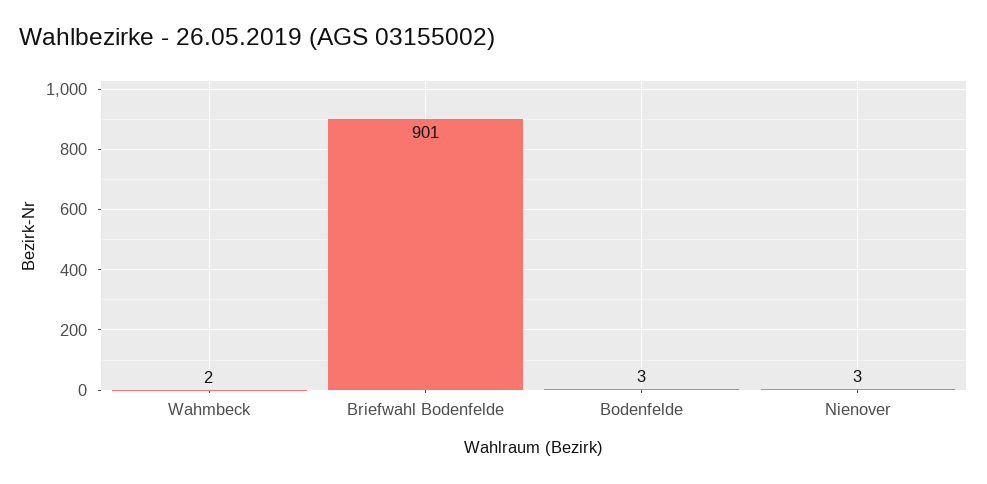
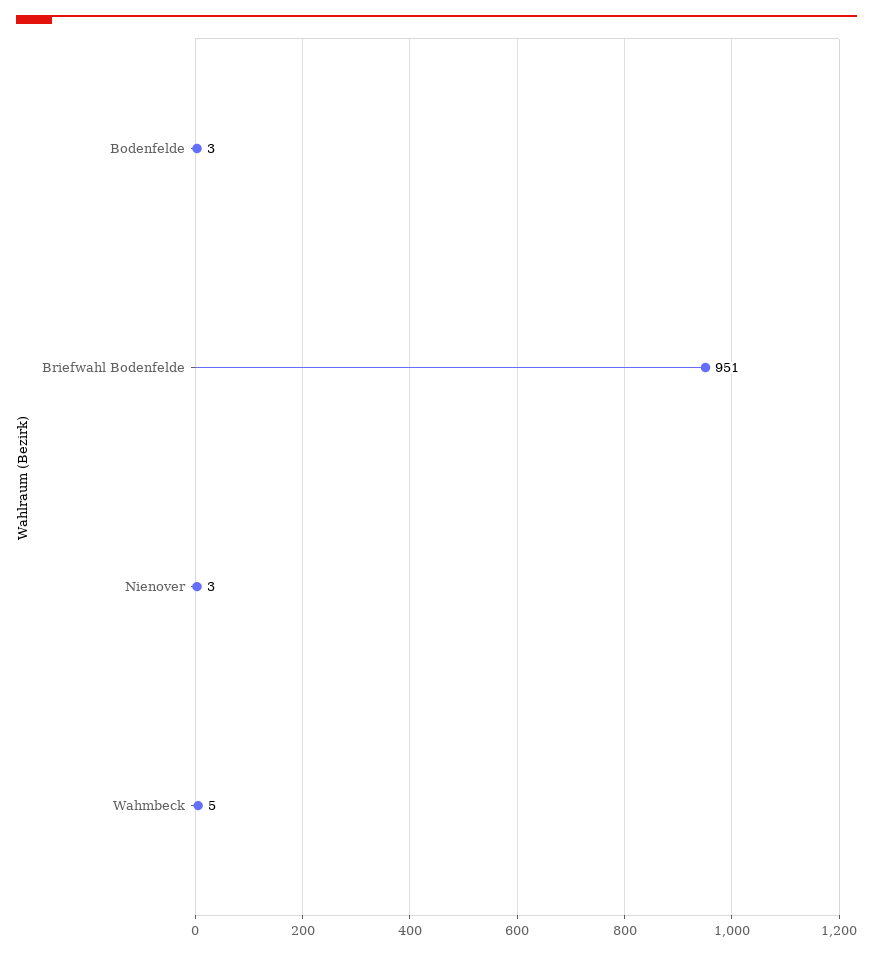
Wahmbeck: 2 -> 5
Briefwahl Bodenfelde: 901 -> 951

